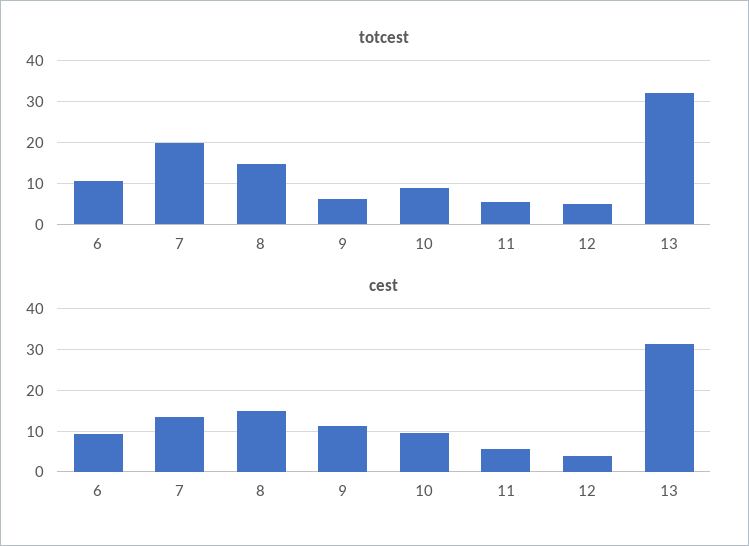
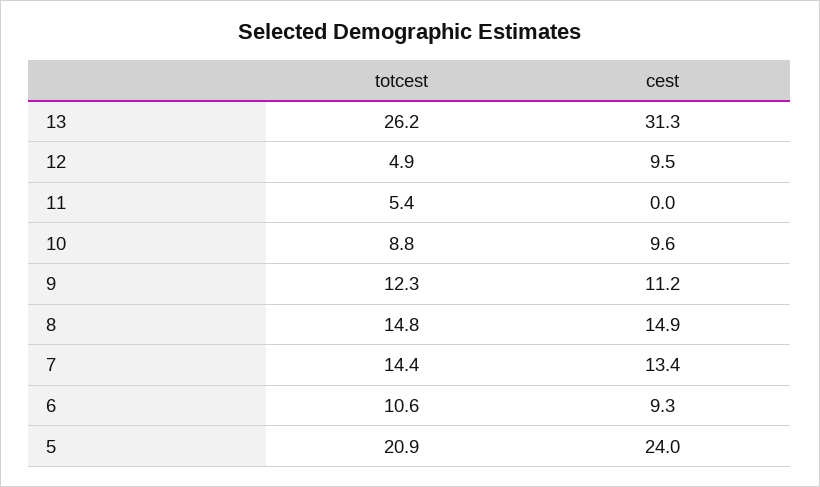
totcest, 7: 20 -> 14.4
totcest, 9: 6 -> 12.3
totcest, 13: 32 -> 26.2
cest, 11: 6 -> 0
cest, 12: 4 -> 9.5
totcest, 5: none -> 20.9
cest, 5: none -> 24

